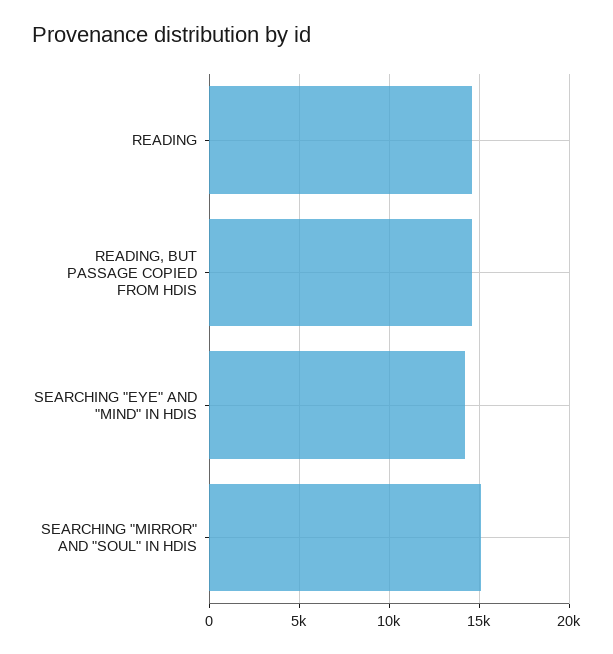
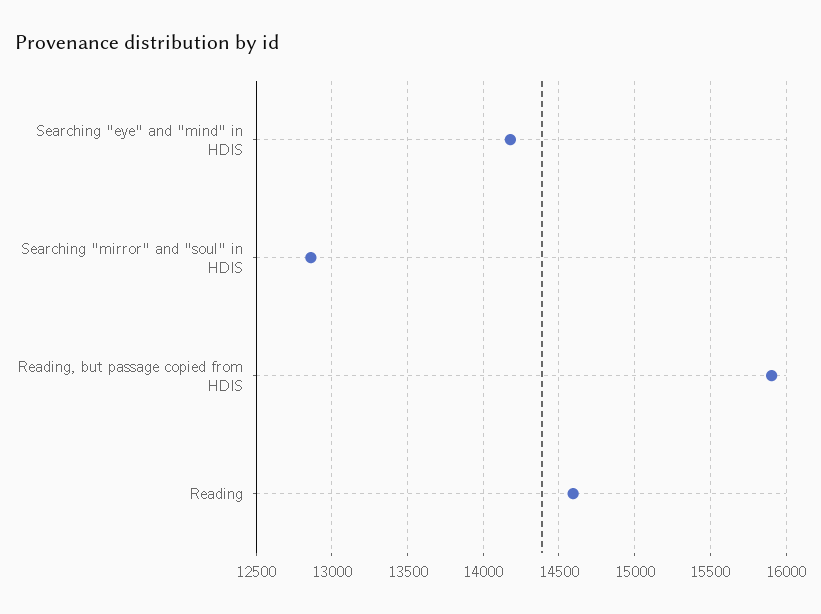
READING, BUT PASSAGE COPIED FROM HDIS: 14500 -> 15900
SEARCHING "MIRROR" AND "SOUL" IN HDIS: 15000 -> 12850

